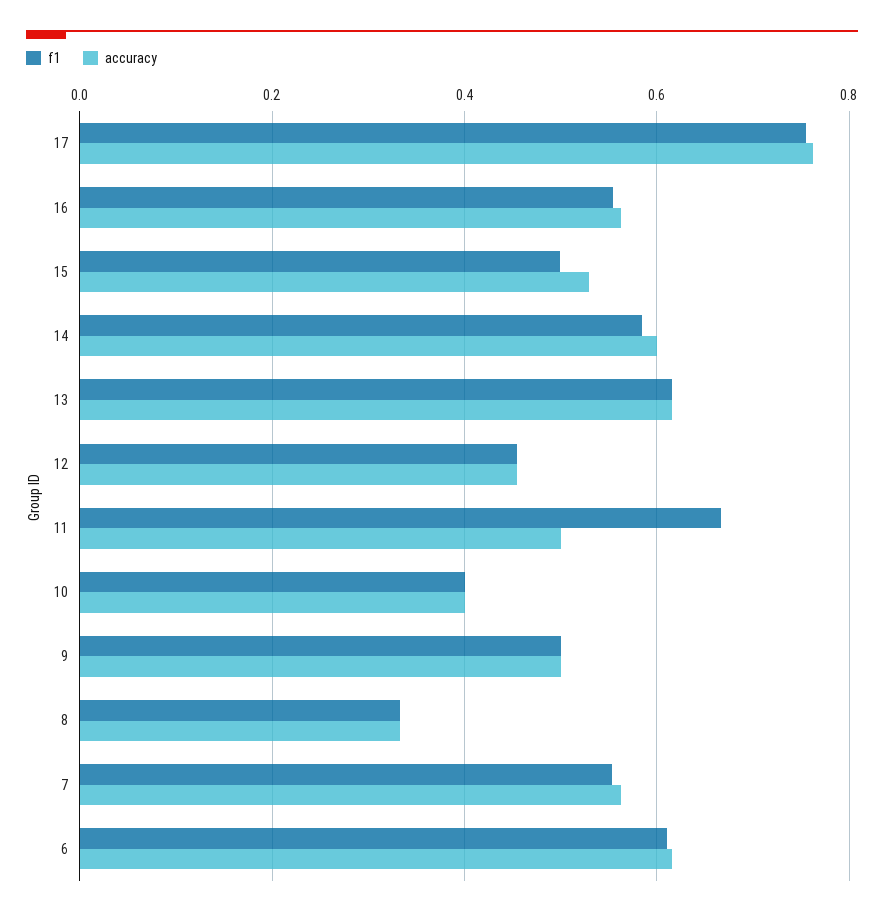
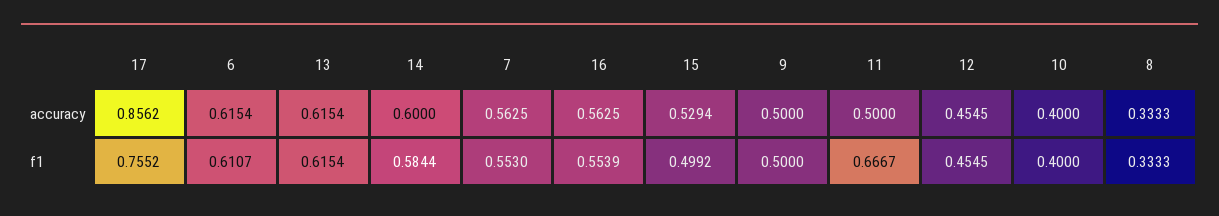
accuracy, 17: 0.76 -> 0.8562

